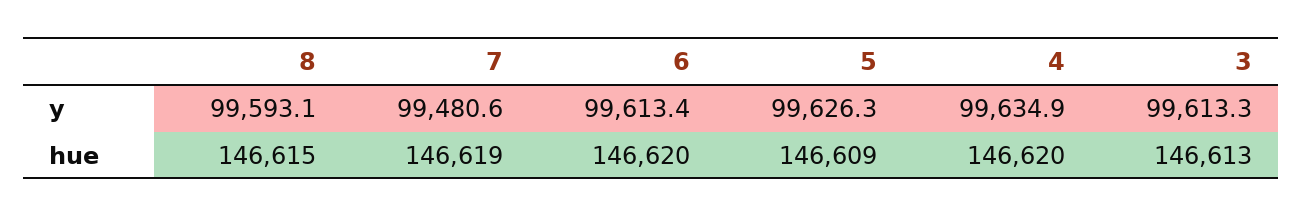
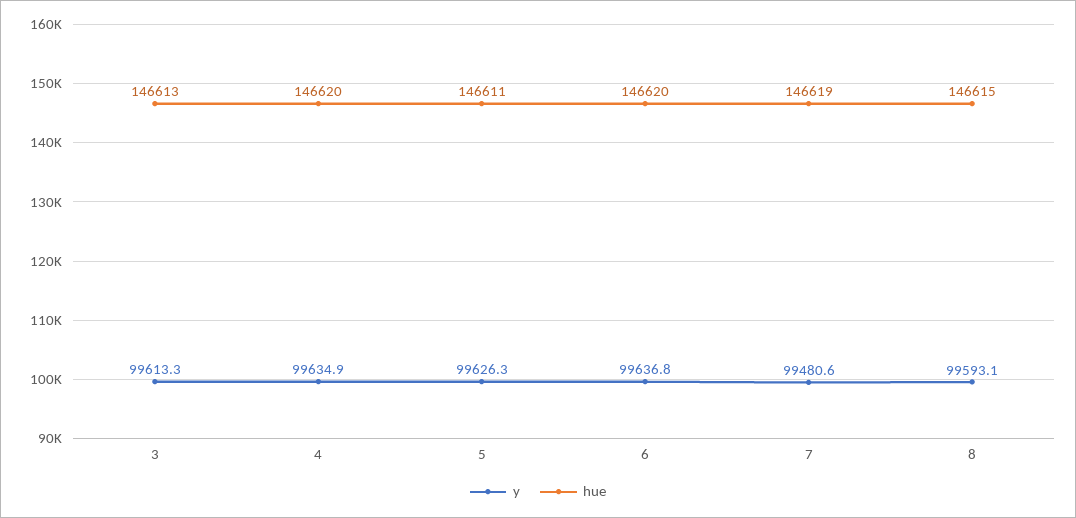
y, 6: 99613.4 -> 99636.8
hue, 5: 146609 -> 146611

